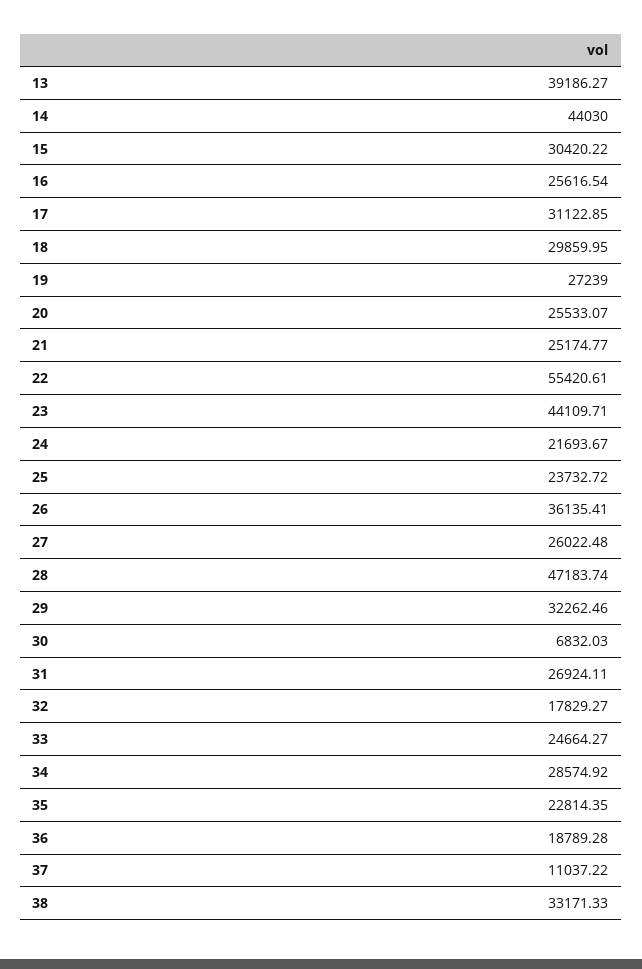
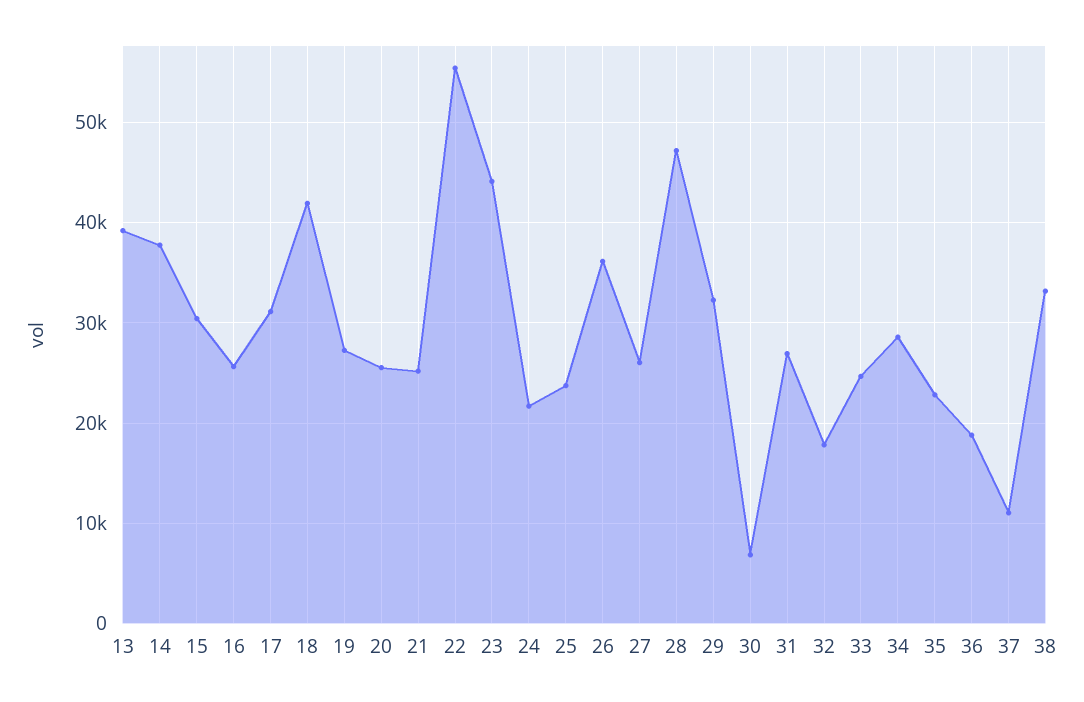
14: 44030 -> 38000
18: 29859.95 -> 42000

